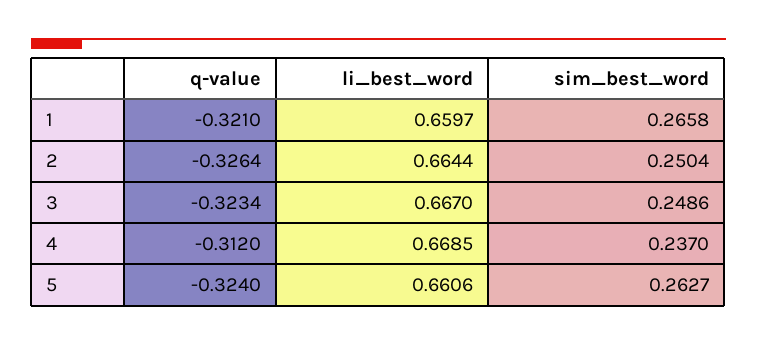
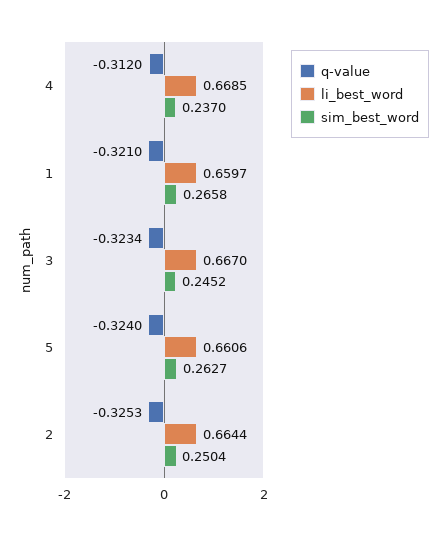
q-value, 2: -0.3264 -> -0.3253
sim_best_word, 3: 0.2486 -> 0.2452

